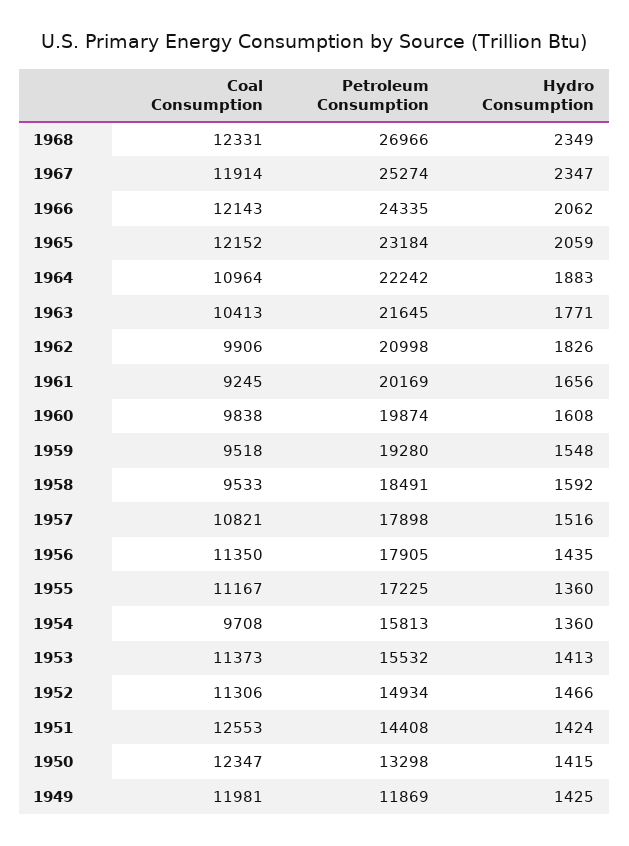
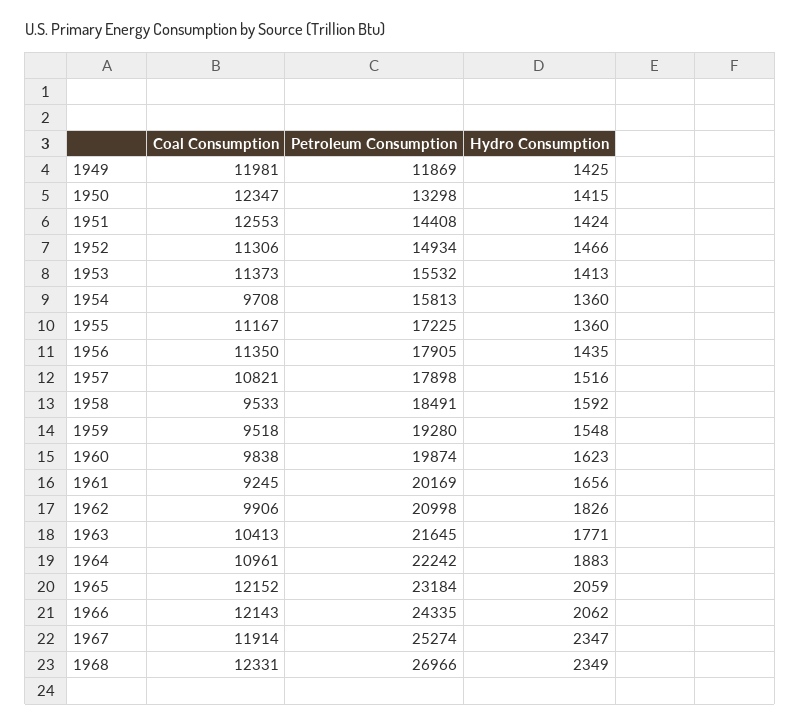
Coal Consumption, 1964: 10964 -> 10961
Hydro Consumption, 1960: 1608 -> 1623

